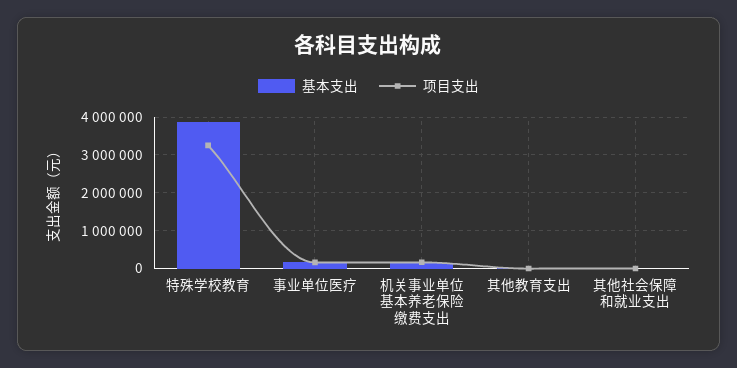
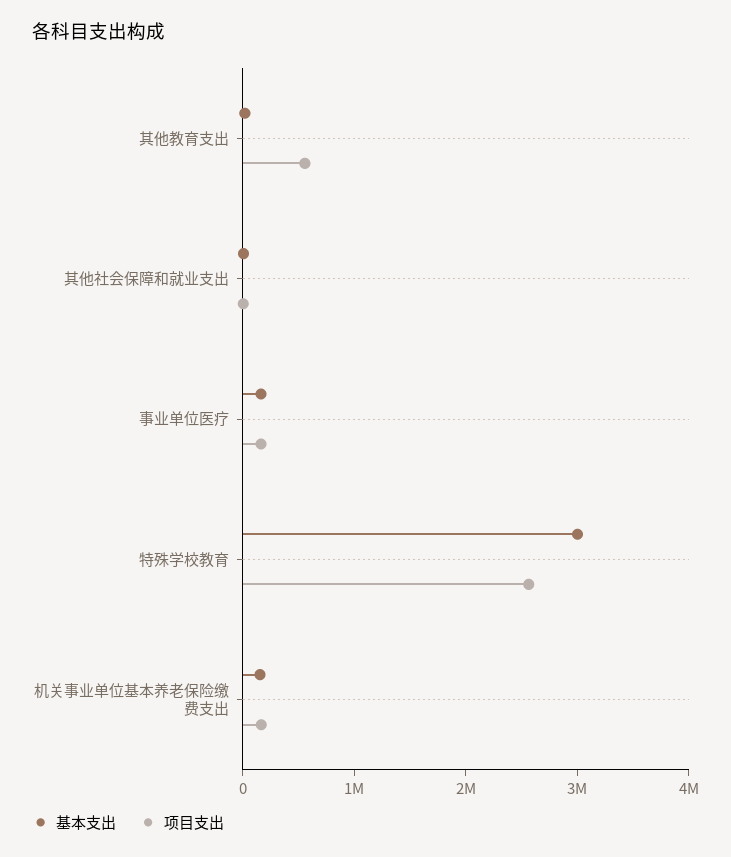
基本支出, 特殊学校教育: 3800000 -> 3000000
项目支出, 特殊学校教育: 3200000 -> 2600000
项目支出, 其他教育支出: 0 -> 600000

